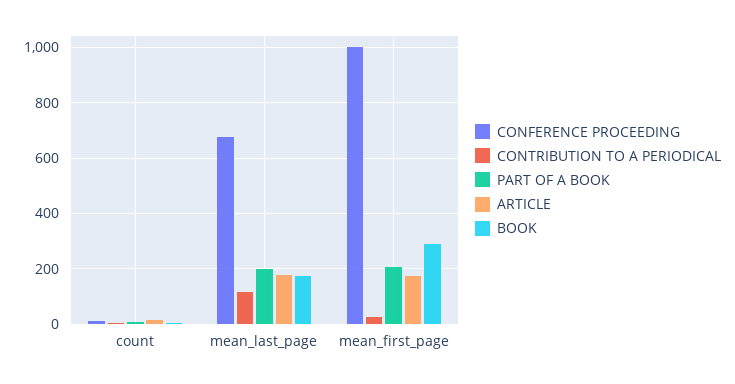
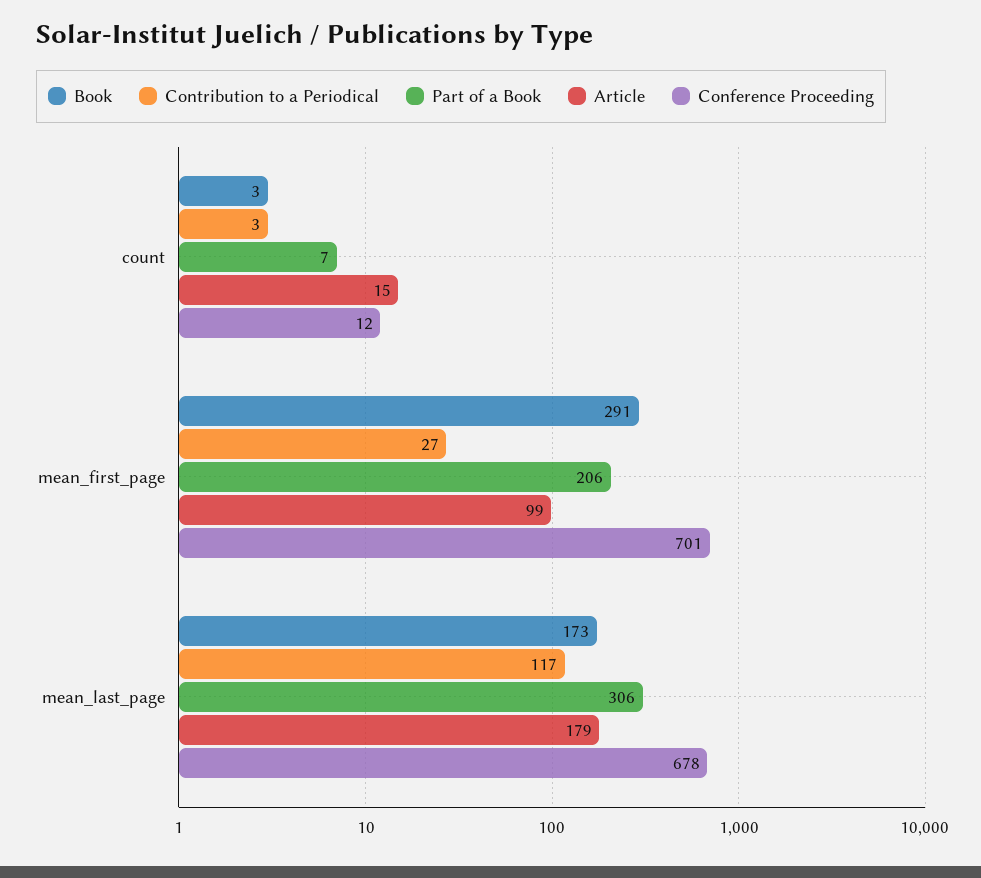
PART OF A BOOK, mean_last_page: 200 -> 306
CONFERENCE PROCEEDING, mean_first_page: 1000 -> 701
ARTICLE, mean_first_page: 175 -> 99

